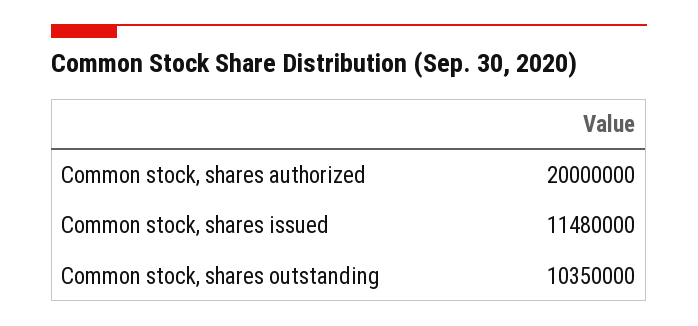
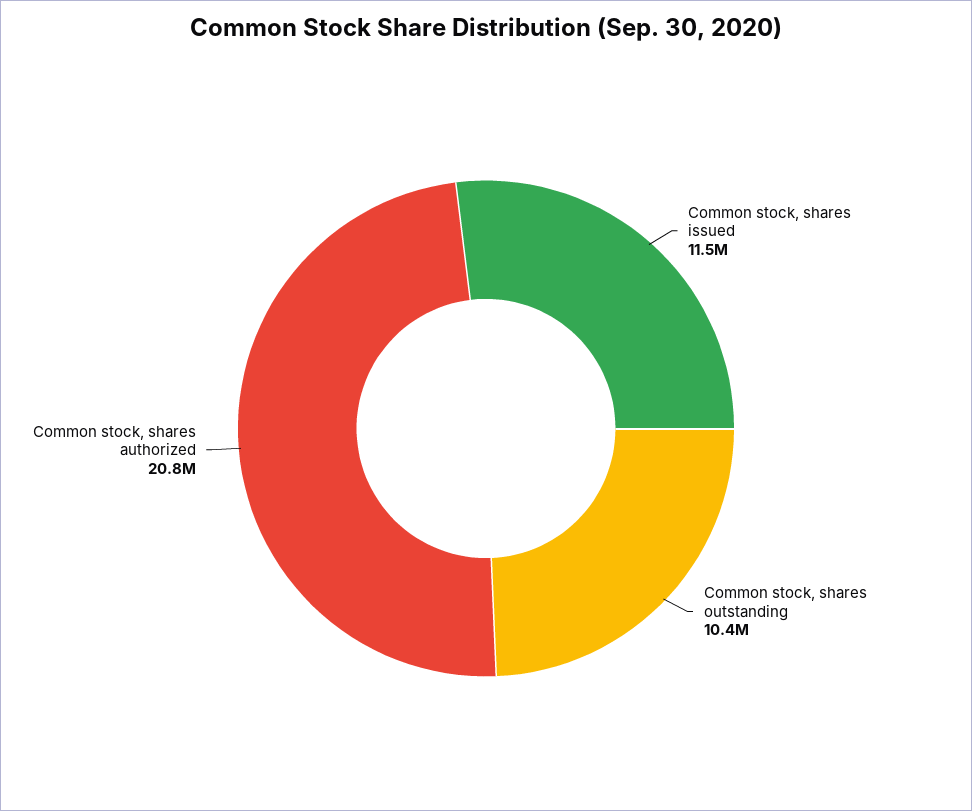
Common stock, shares authorized: 20000000 -> 20800000

